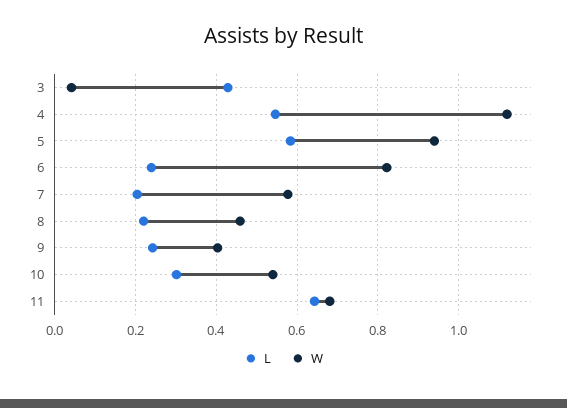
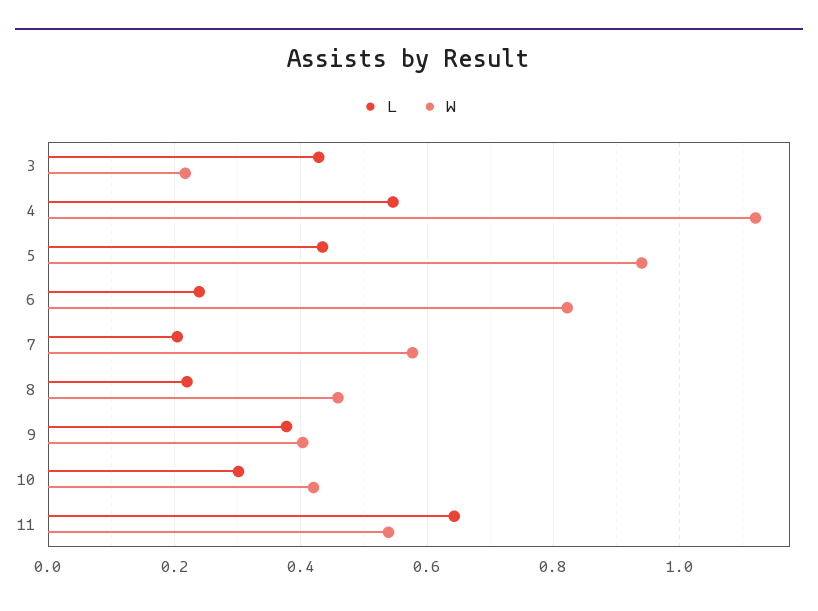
W, 3: 0.04 -> 0.22
L, 5: 0.58 -> 0.44
L, 9: 0.24 -> 0.38
W, 10: 0.54 -> 0.42
W, 11: 0.68 -> 0.54

